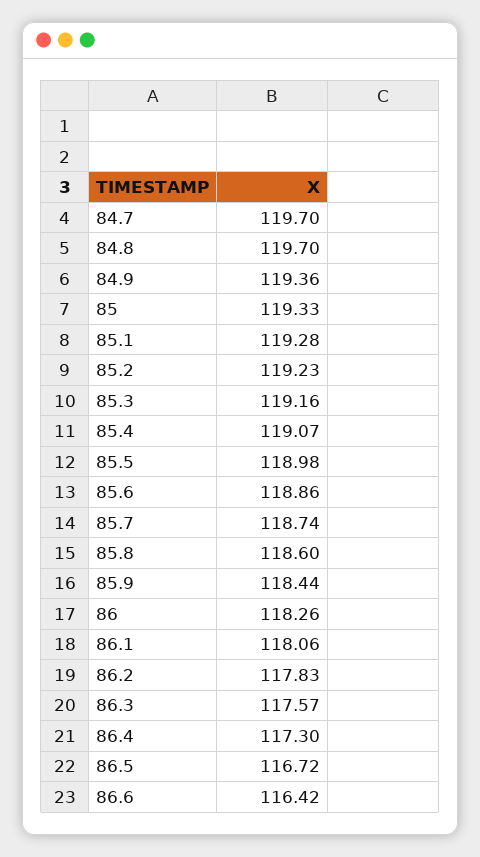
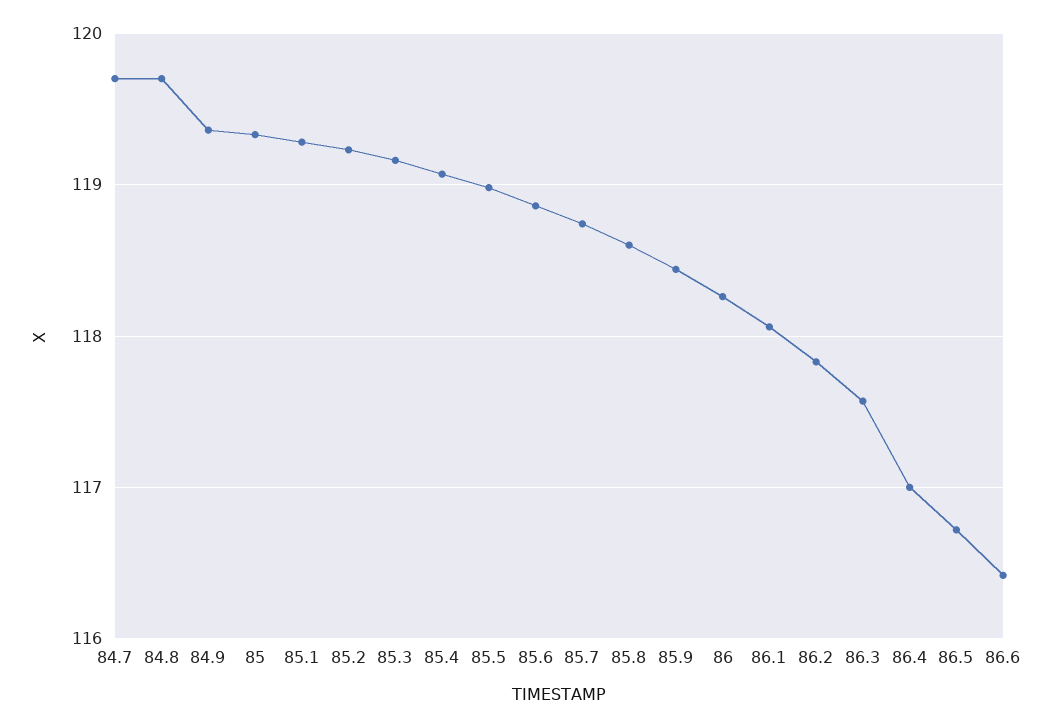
86.4: 117.3 -> 117

